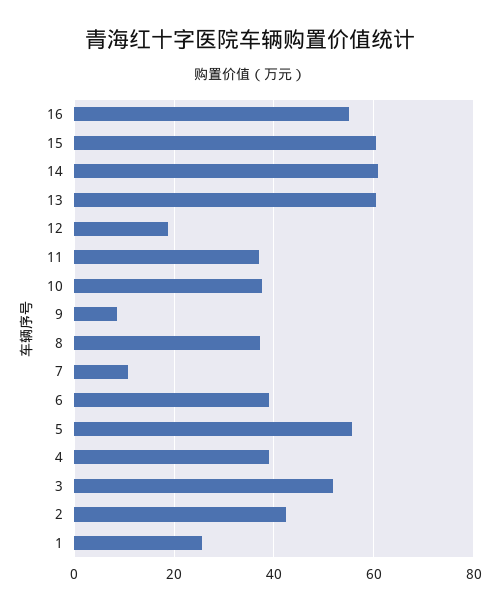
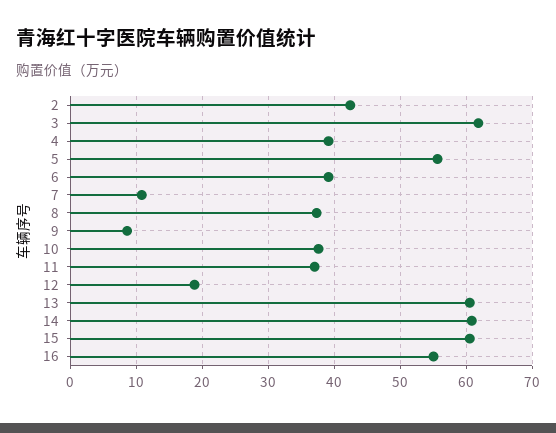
3: 52 -> 62
1: 26 -> none

